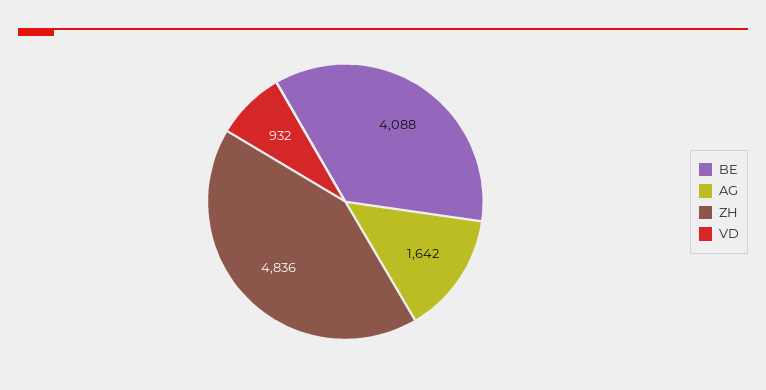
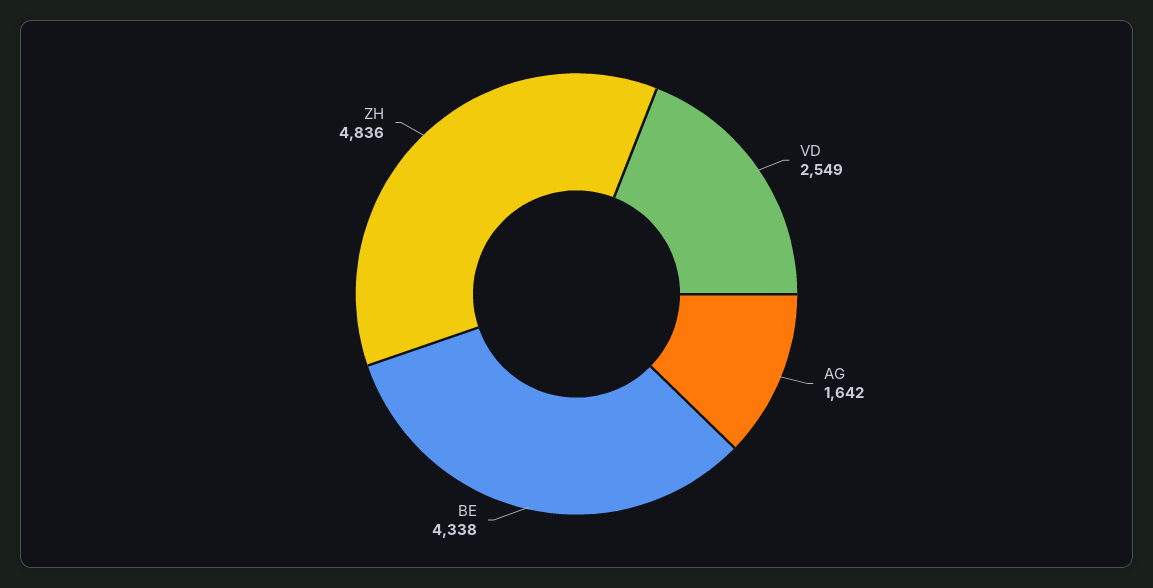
BE: 4088 -> 4338
VD: 932 -> 2549

